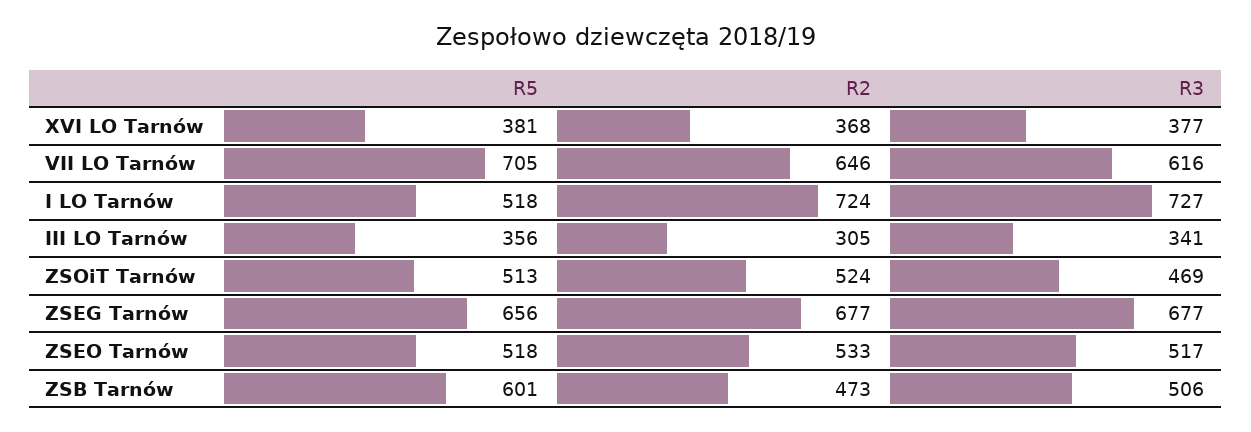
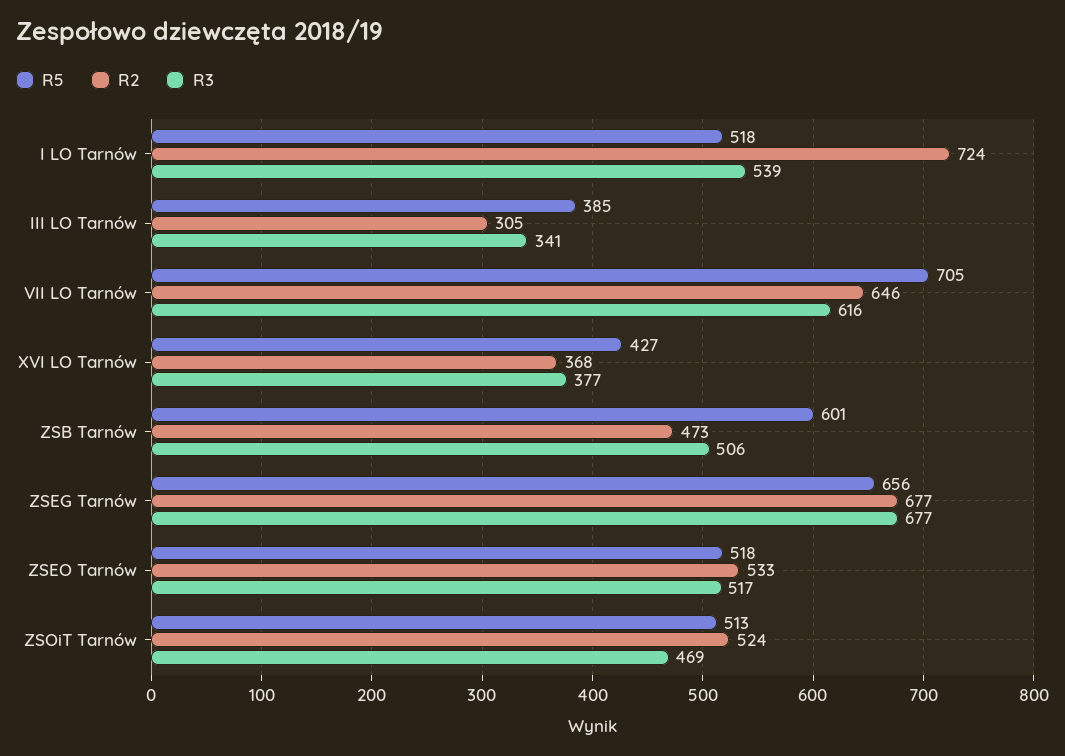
R5, XVI LO Tarnów: 381 -> 427
R3, I LO Tarnów: 727 -> 539
R5, III LO Tarnów: 356 -> 385

